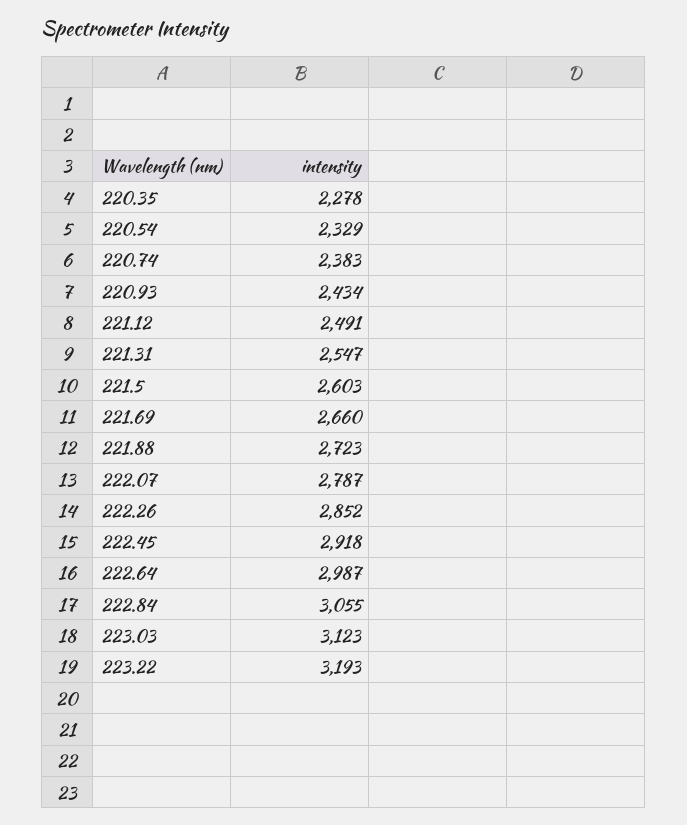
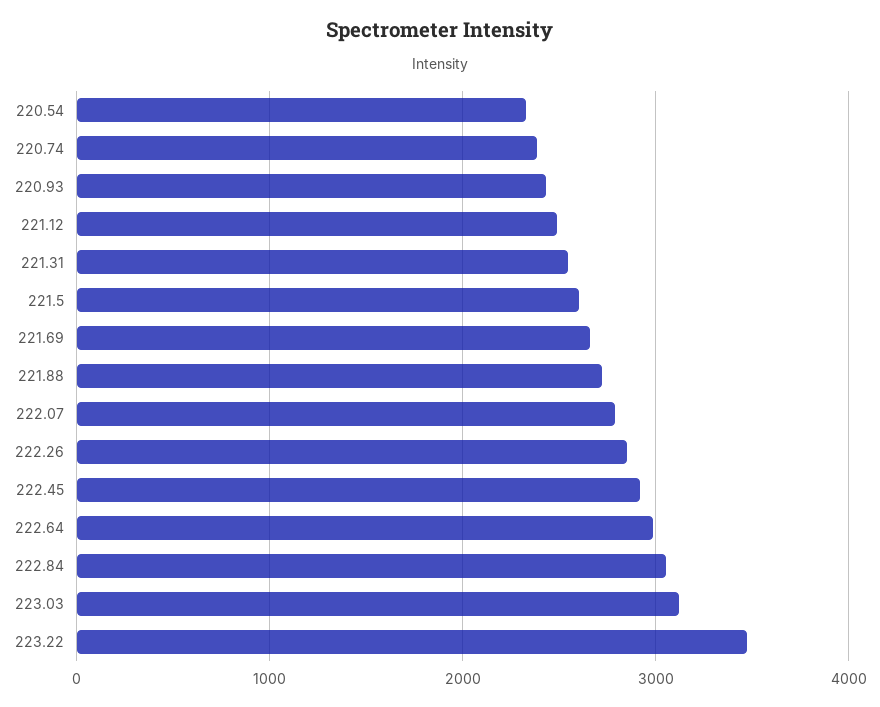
220.35: 2278 -> none
223.22: 3193 -> 3500

